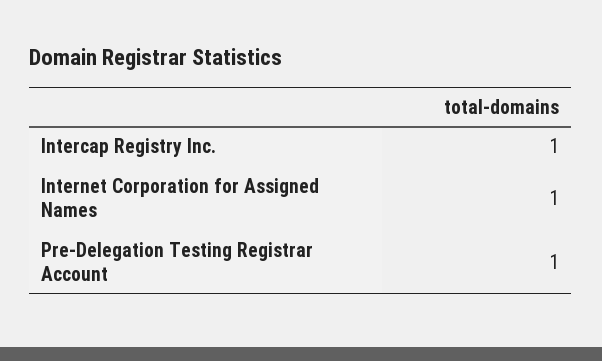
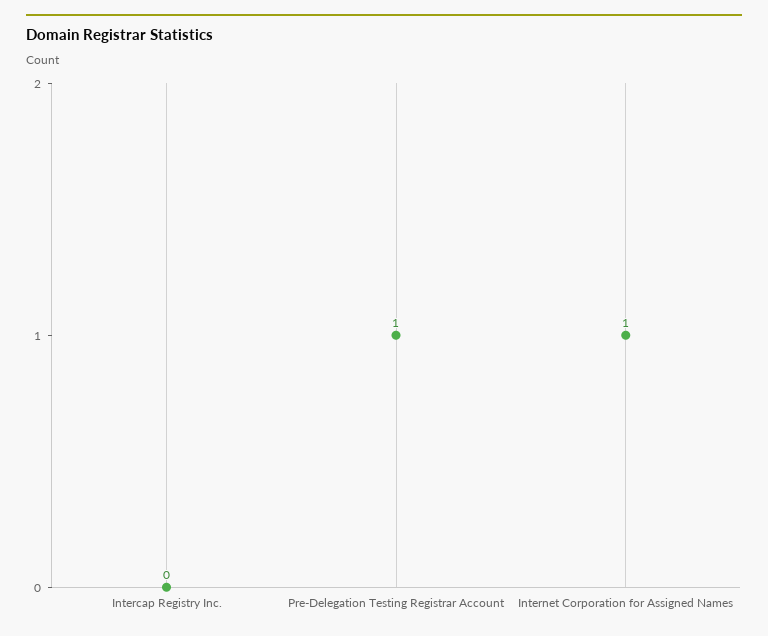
Intercap Registry Inc.: 1 -> 0

